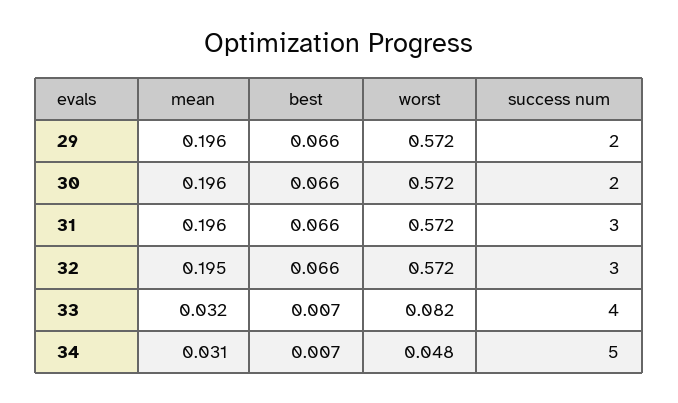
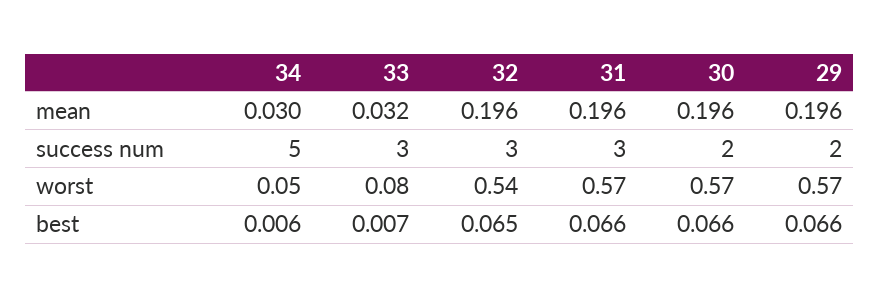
mean, 32: 0.195 -> 0.196
best, 32: 0.066 -> 0.065
worst, 32: 0.572 -> 0.54
success num, 33: 4 -> 3
mean, 34: 0.031 -> 0.03
best, 34: 0.007 -> 0.006

